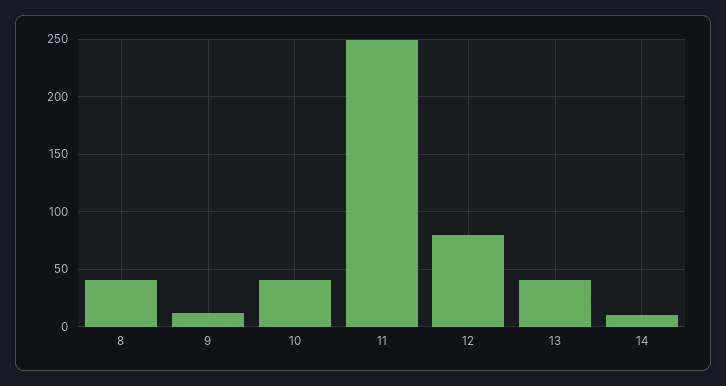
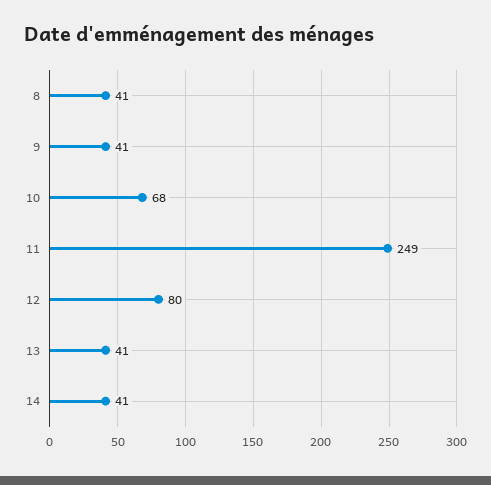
9: 10 -> 41
10: 40 -> 68
14: 10 -> 41

